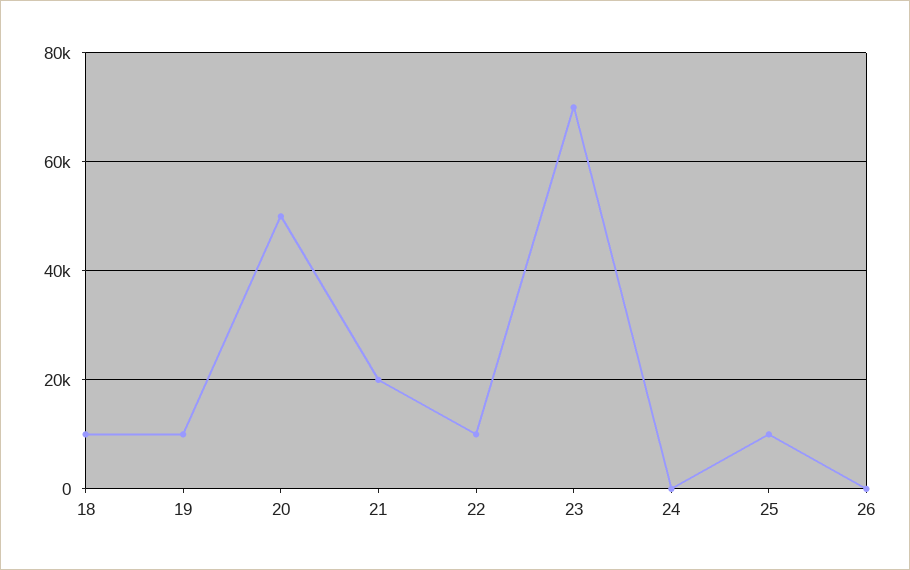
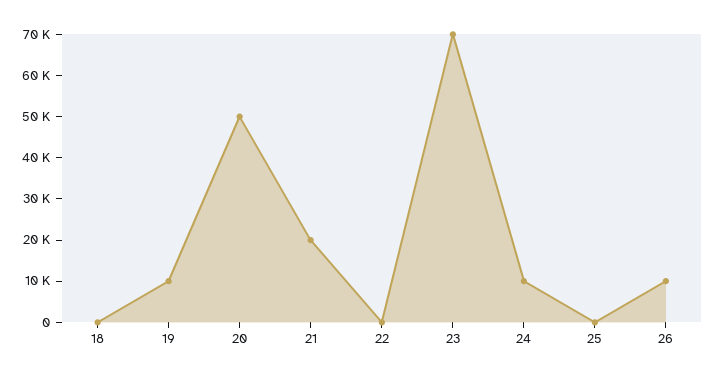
18: 10000 -> 0
22: 10000 -> 0
24: 0 -> 10000
25: 10000 -> 0
26: 0 -> 10000

